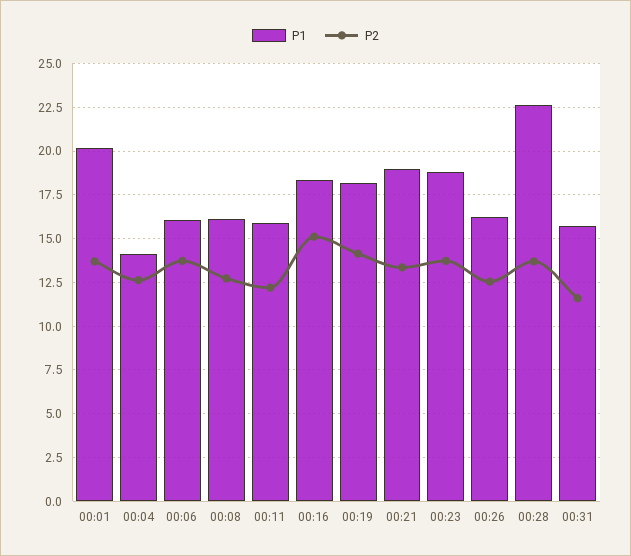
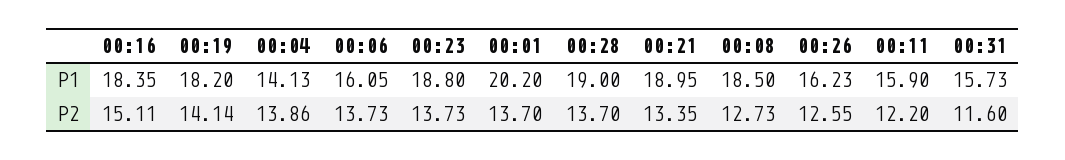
P2, 00:04: 12.5 -> 13.86
P1, 00:08: 16 -> 18.5
P1, 00:28: 22.5 -> 19

